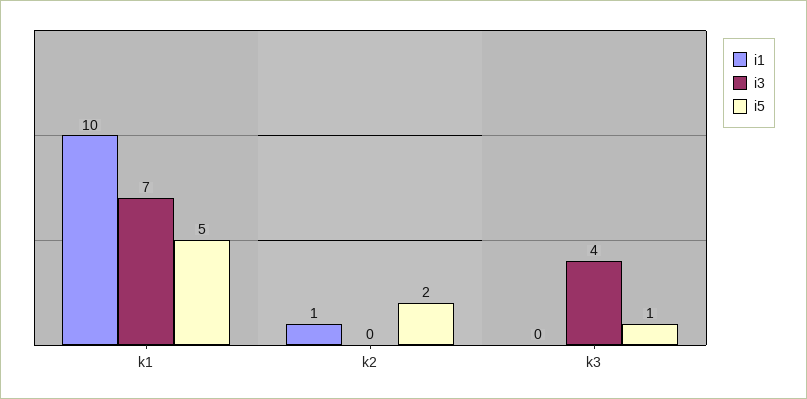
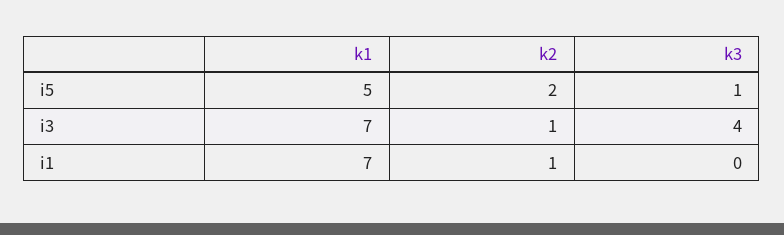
i1, k1: 10 -> 7
i3, k2: 0 -> 1

